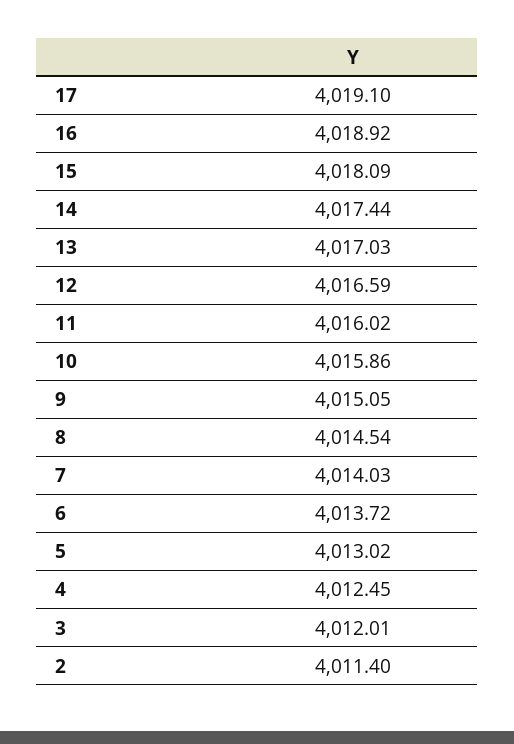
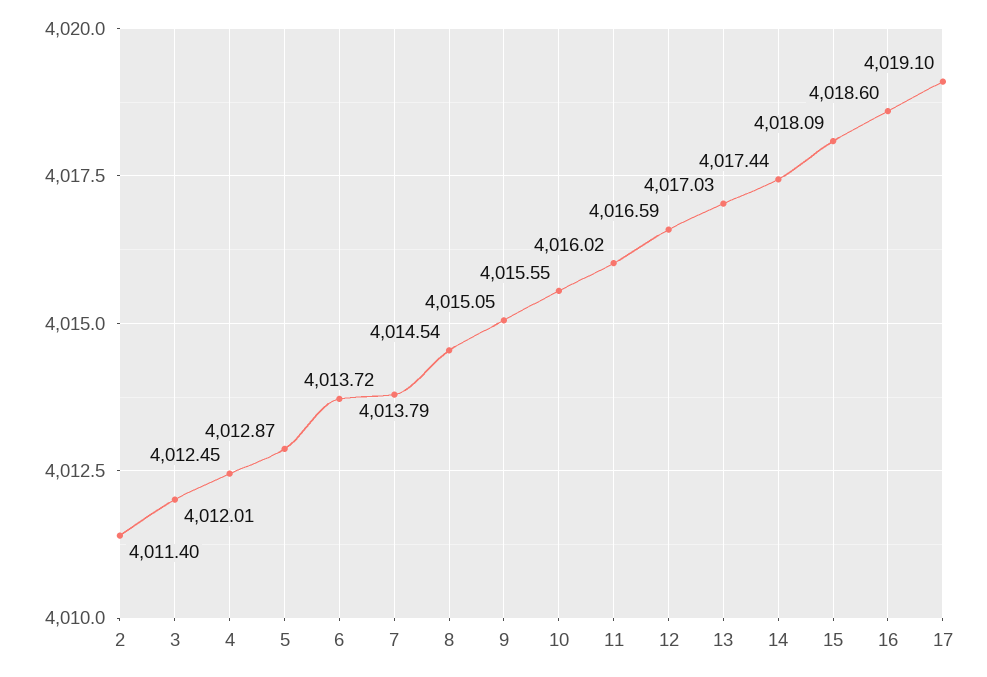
16: 4018.92 -> 4018.6
10: 4015.86 -> 4015.55
7: 4014.03 -> 4013.79
5: 4013.02 -> 4012.87

